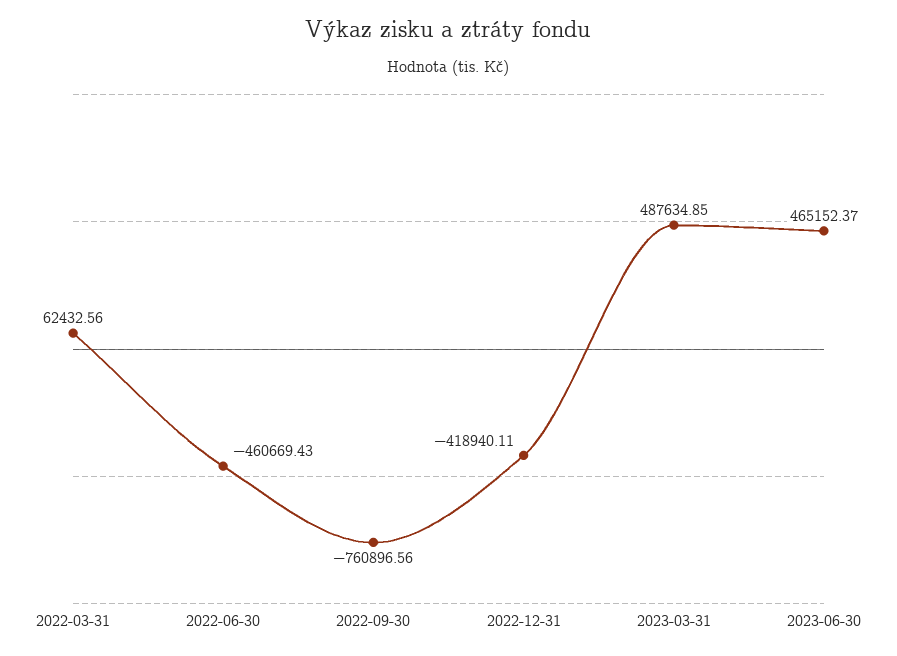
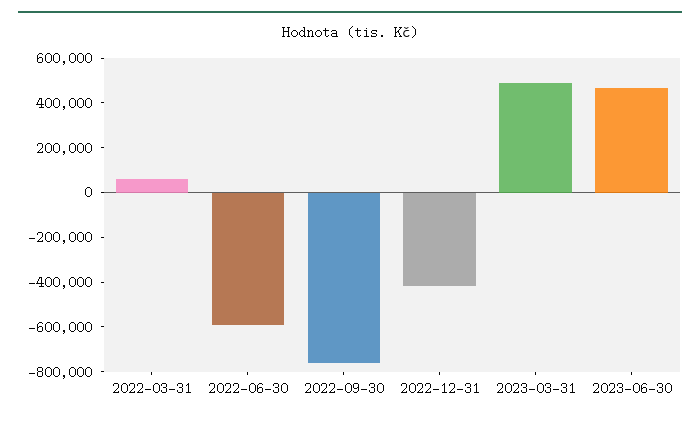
2022-06-30: -460669.43 -> -600000

